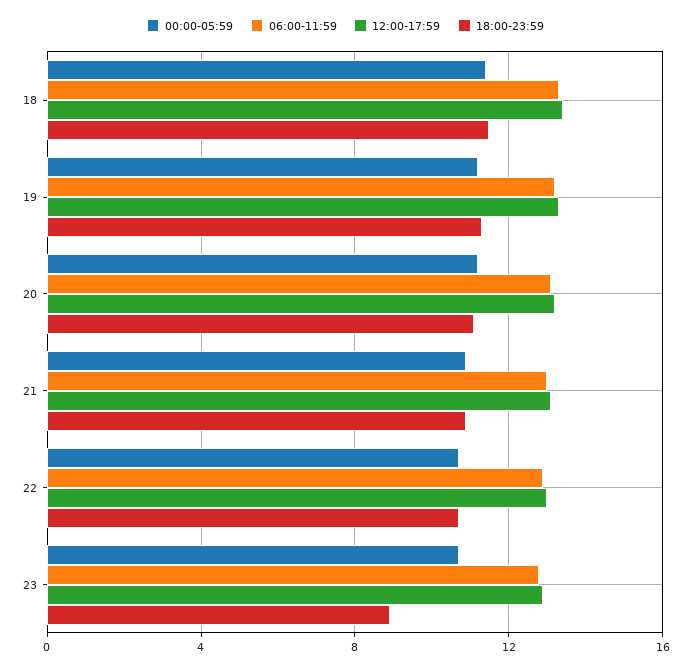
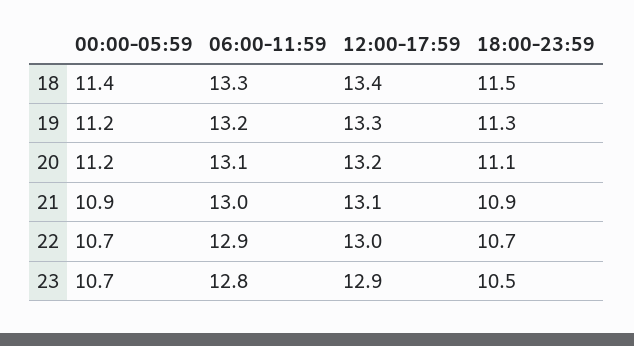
18:00-23:59, 23: 9 -> 10.5

